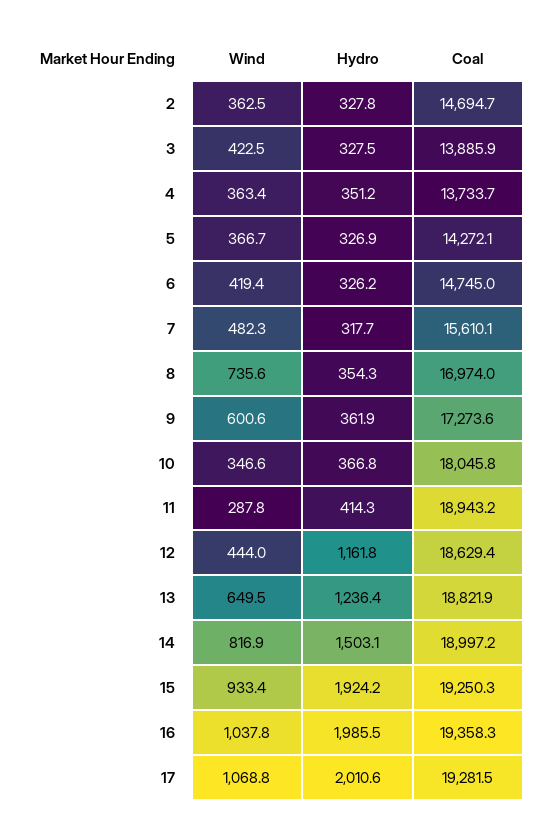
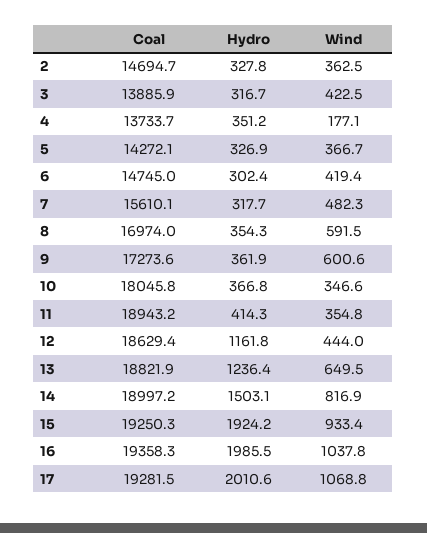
Hydro, 3: 327.5 -> 316.7
Wind, 4: 363.4 -> 177.1
Hydro, 6: 326.2 -> 302.4
Wind, 8: 735.6 -> 591.5
Wind, 11: 287.8 -> 354.8

